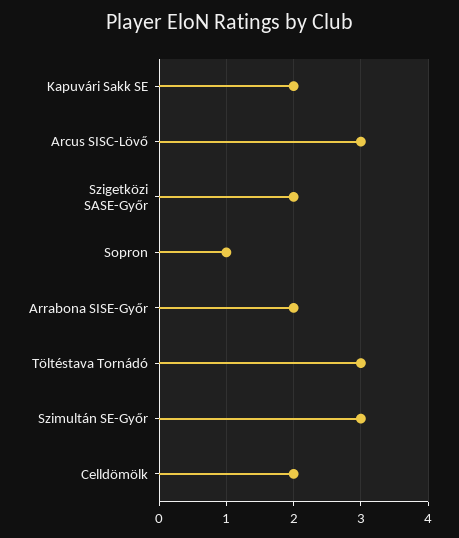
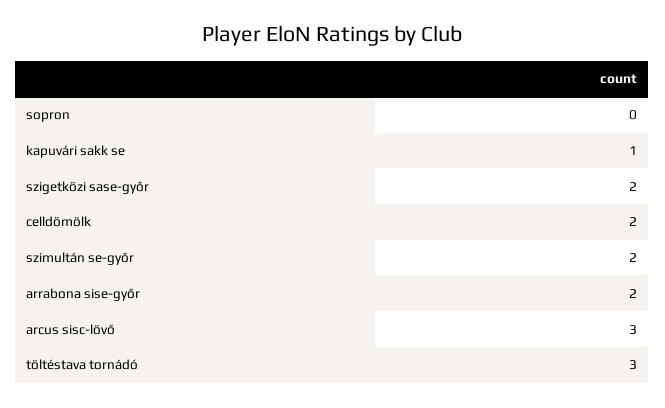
Kapuvári Sakk SE: 2 -> 1
Sopron: 1 -> 0
Szimultán SE-Győr: 3 -> 2

